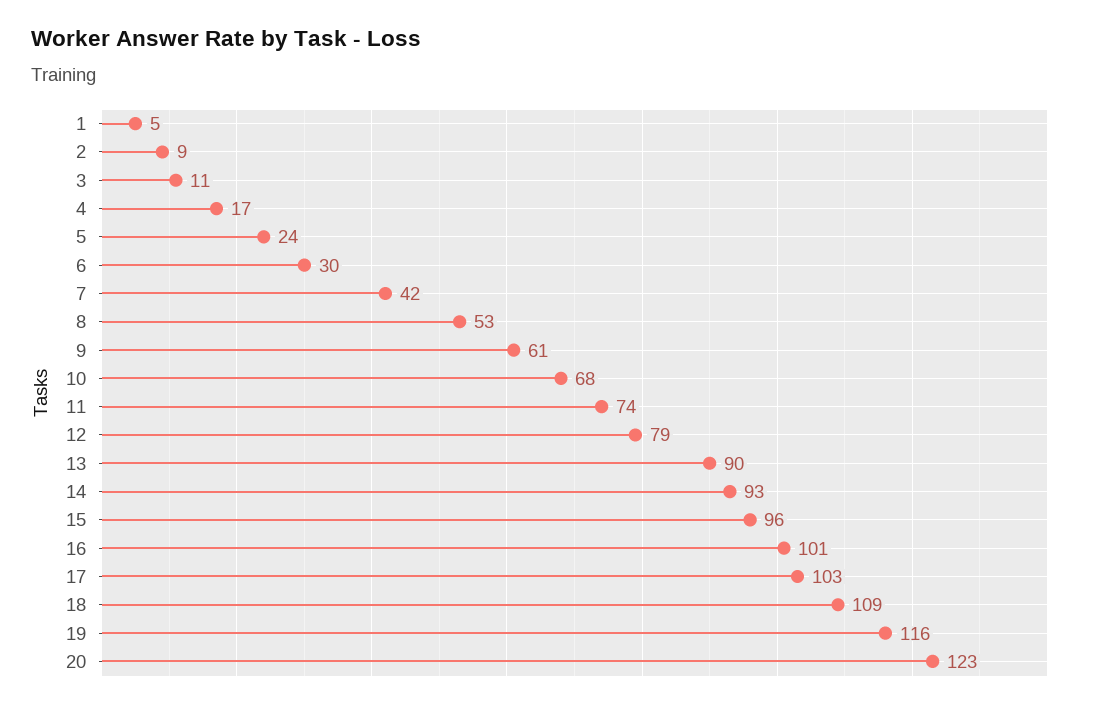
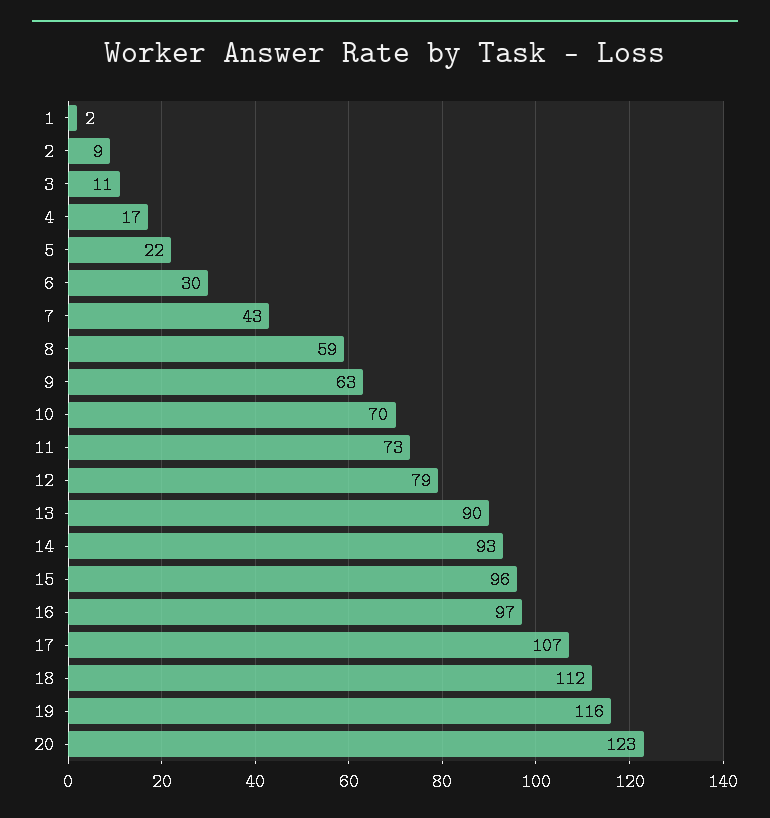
1: 5 -> 2
5: 24 -> 22
7: 42 -> 43
8: 53 -> 59
9: 61 -> 63
10: 68 -> 70
11: 74 -> 73
16: 101 -> 97
17: 103 -> 107
18: 109 -> 112

